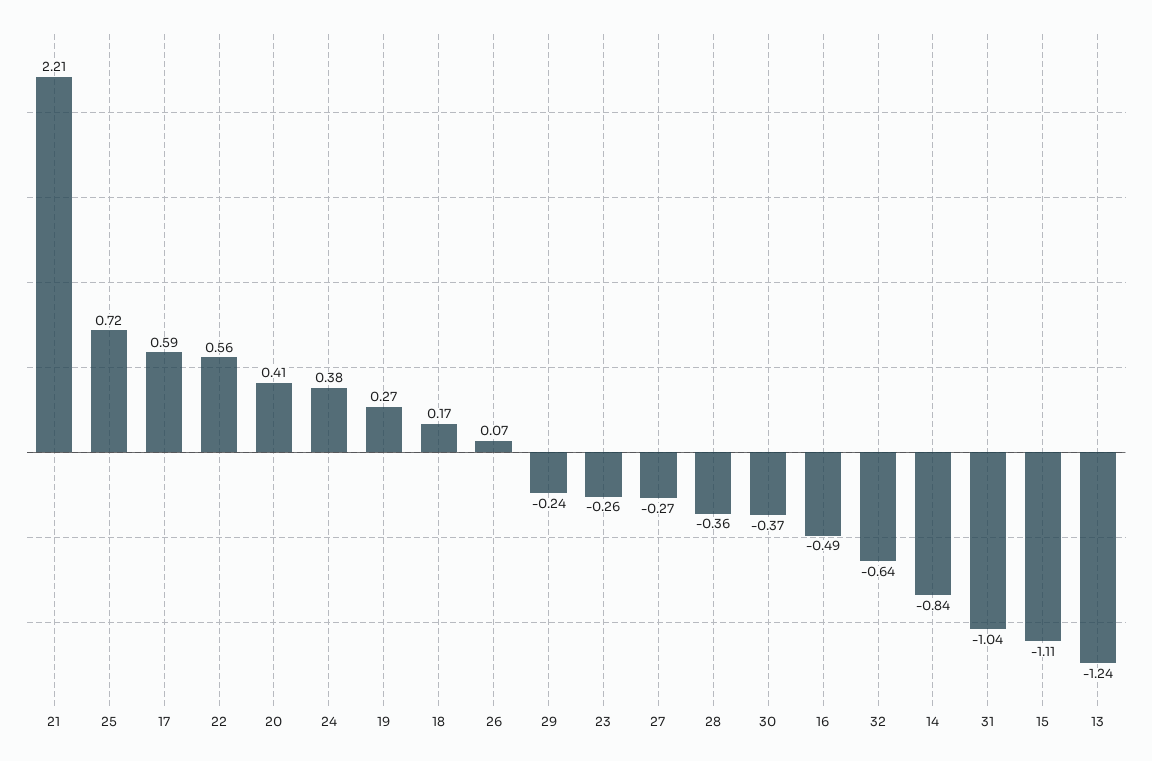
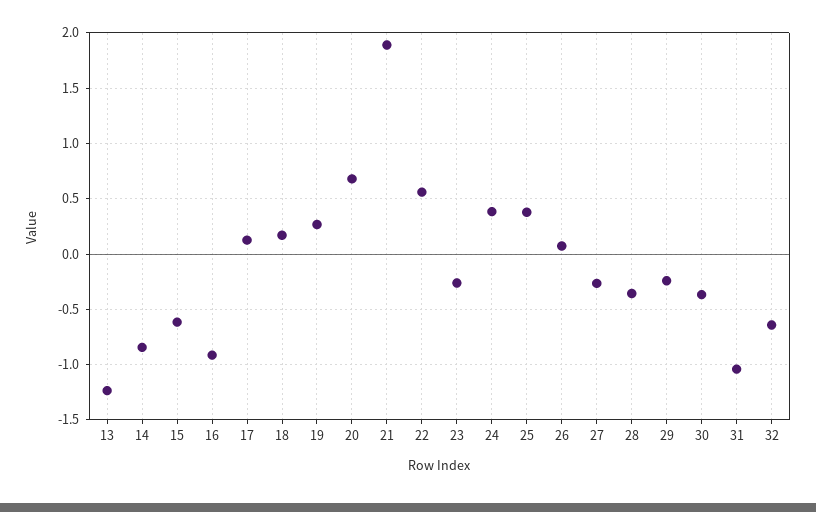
21: 2.21 -> 1.9
25: 0.72 -> 0.4
17: 0.59 -> 0.1
20: 0.41 -> 0.7
16: -0.49 -> -0.9
15: -1.11 -> -0.6

